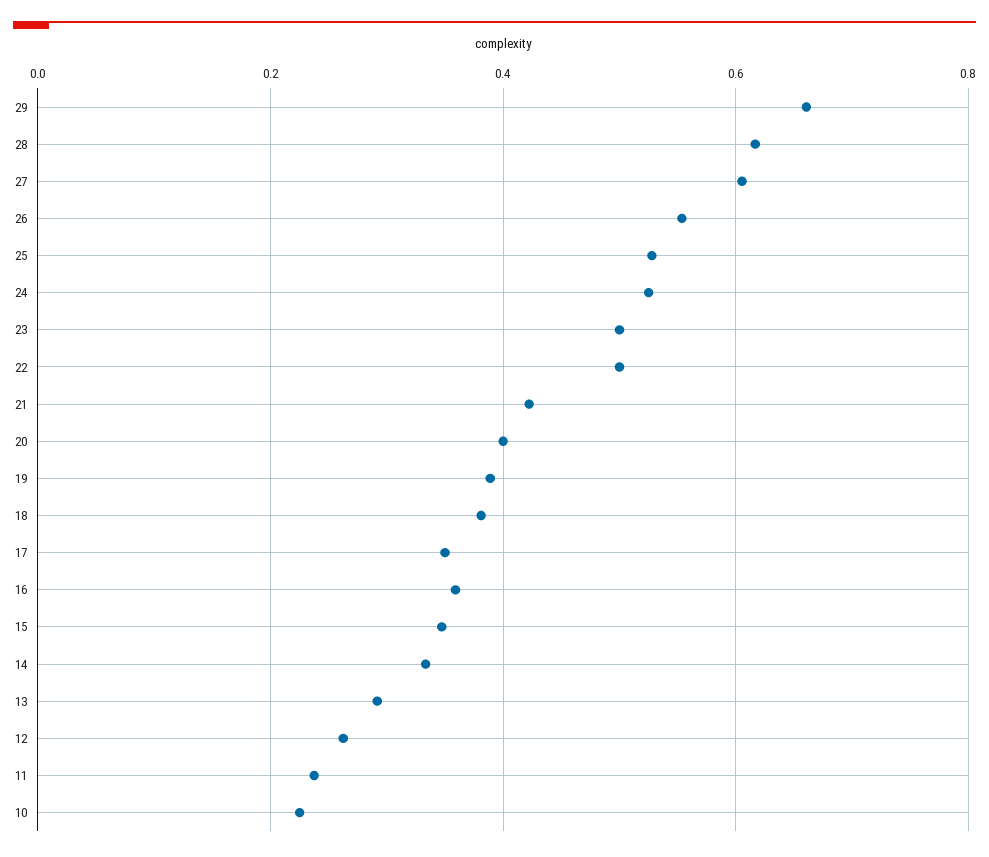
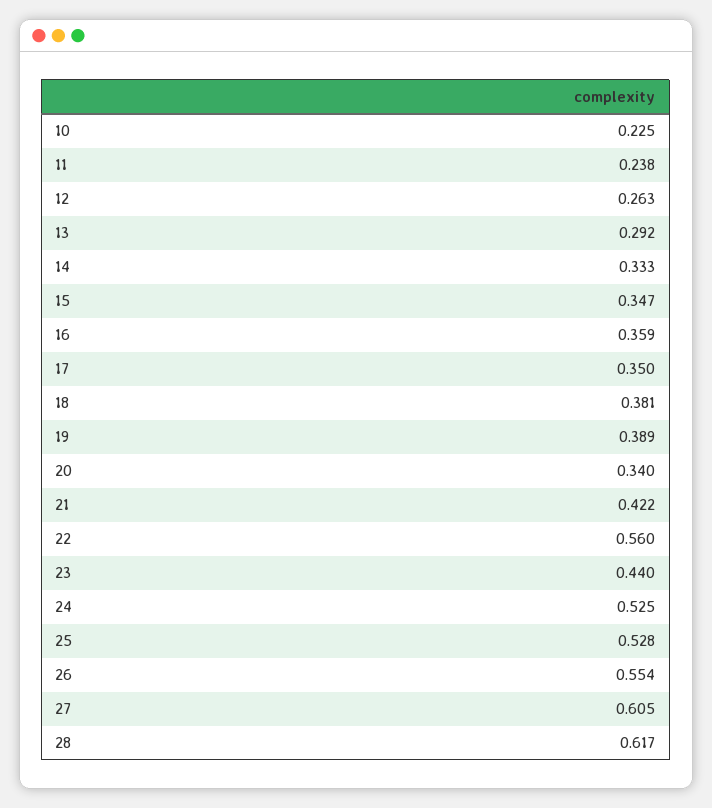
29: 0.66 -> none
23: 0.5 -> 0.44
22: 0.5 -> 0.56
20: 0.4 -> 0.34

